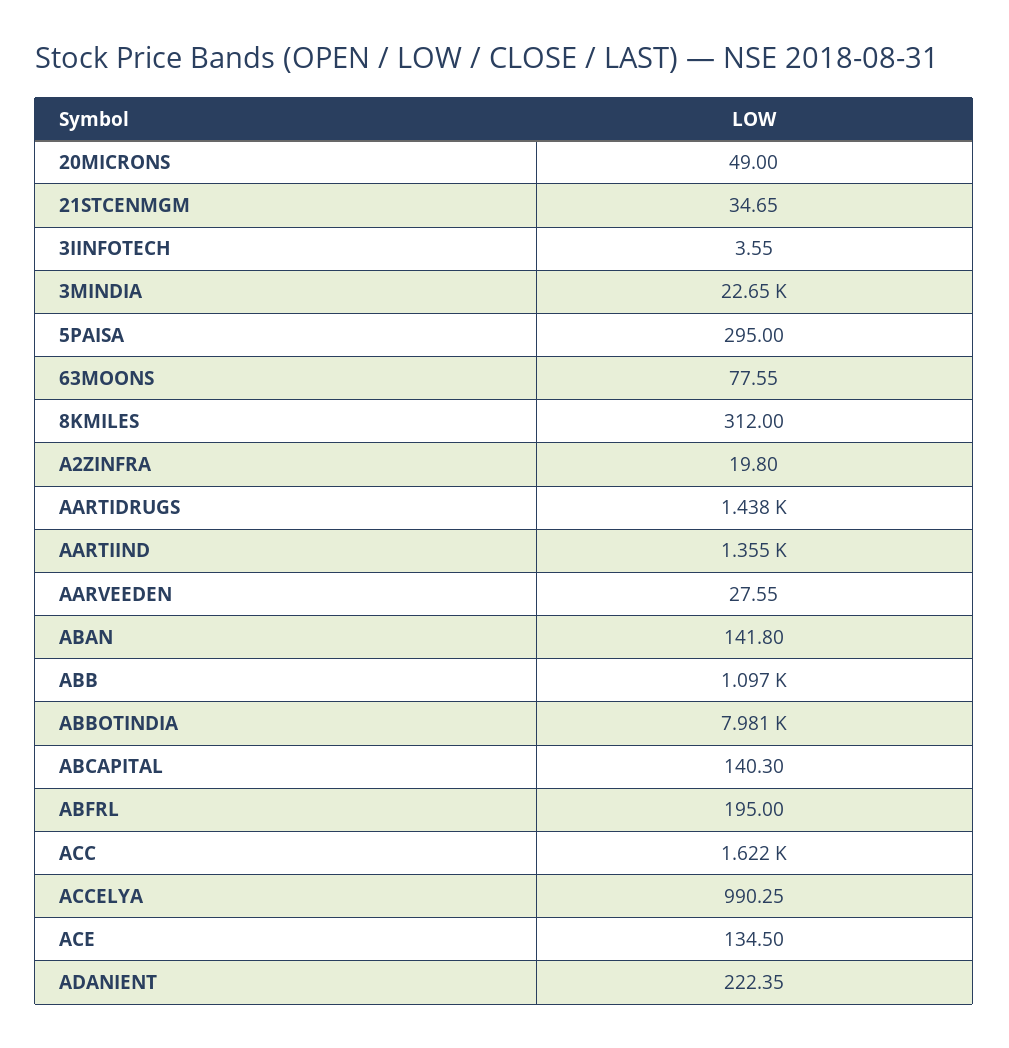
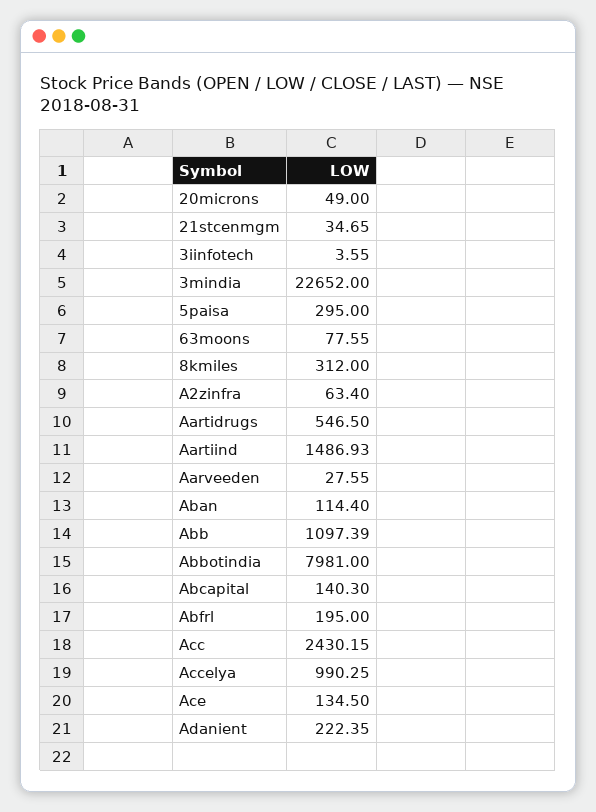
A2ZINFRA: 19.8 -> 63.4
AARTIDRUGS: 1438 -> 546.5
AARTIIND: 1355 -> 1486.93
ABAN: 141.8 -> 114.4
ACC: 1622 -> 2430.15

